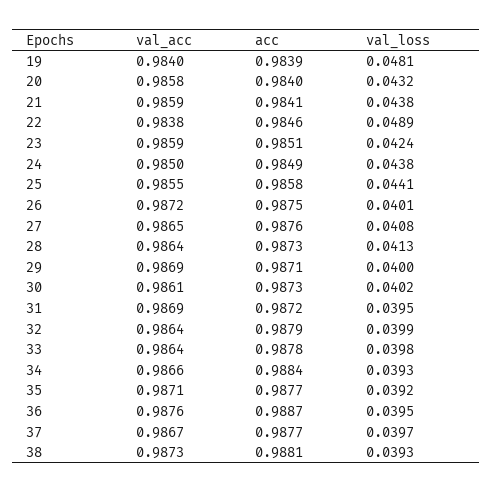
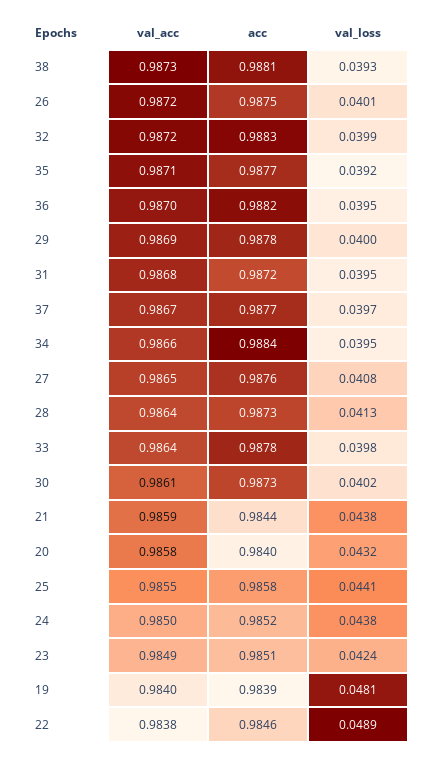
acc, 21: 0.9841 -> 0.9844
val_acc, 23: 0.9859 -> 0.9849
acc, 24: 0.9849 -> 0.9852
acc, 29: 0.9871 -> 0.9878
val_acc, 31: 0.9869 -> 0.9868
val_acc, 32: 0.9864 -> 0.9872
acc, 32: 0.9879 -> 0.9883
val_loss, 34: 0.0393 -> 0.0395
val_acc, 36: 0.9876 -> 0.987
acc, 36: 0.9887 -> 0.9882

